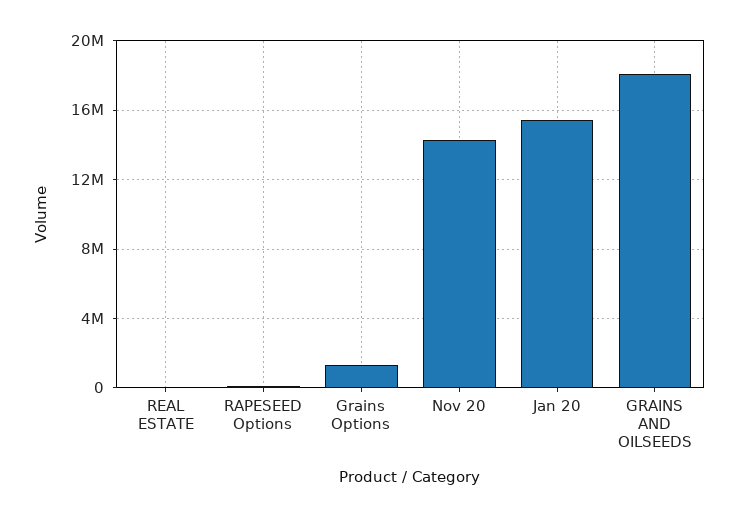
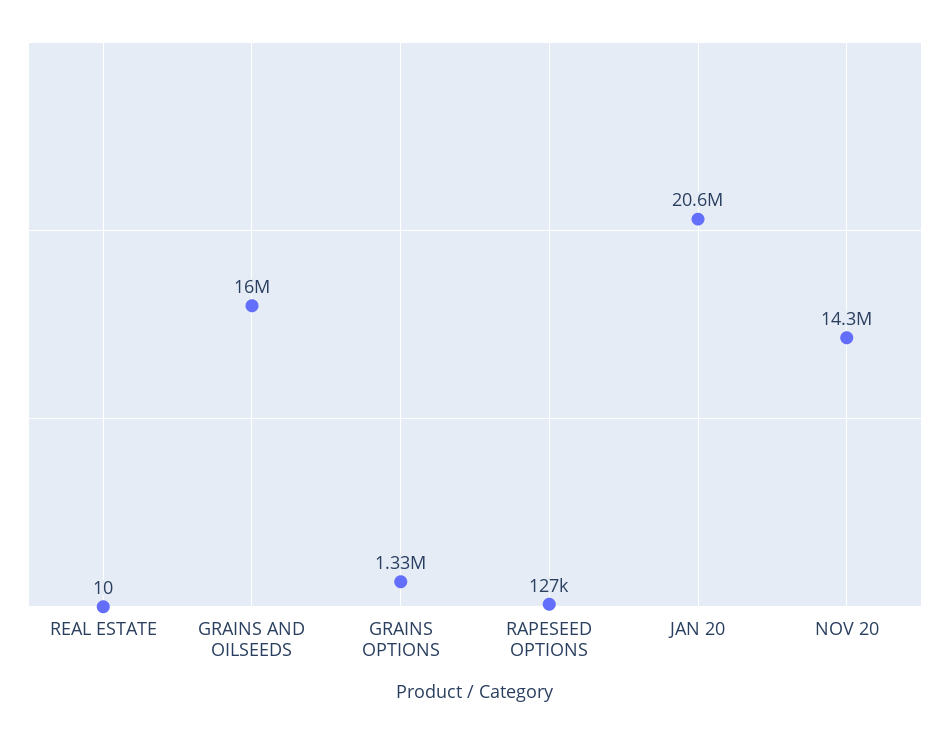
Jan 20: 15500000 -> 20600000
GRAINS AND OILSEEDS: 18000000 -> 16000000

